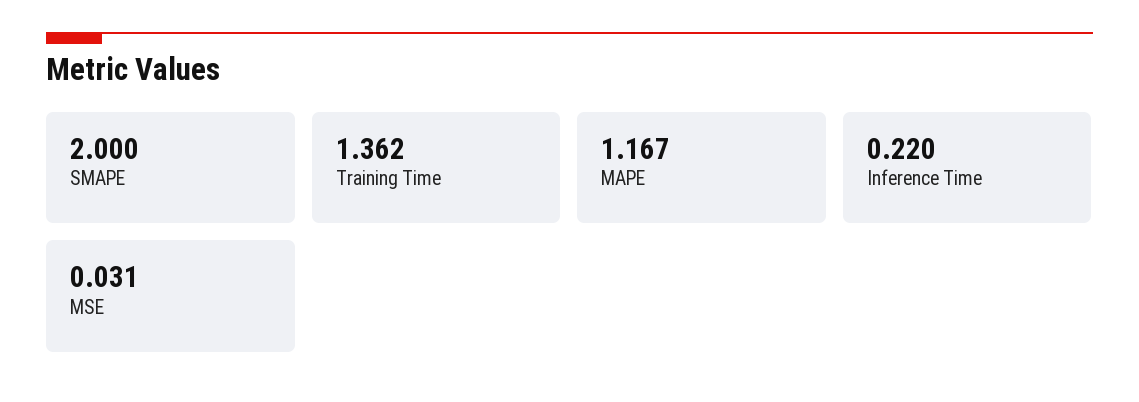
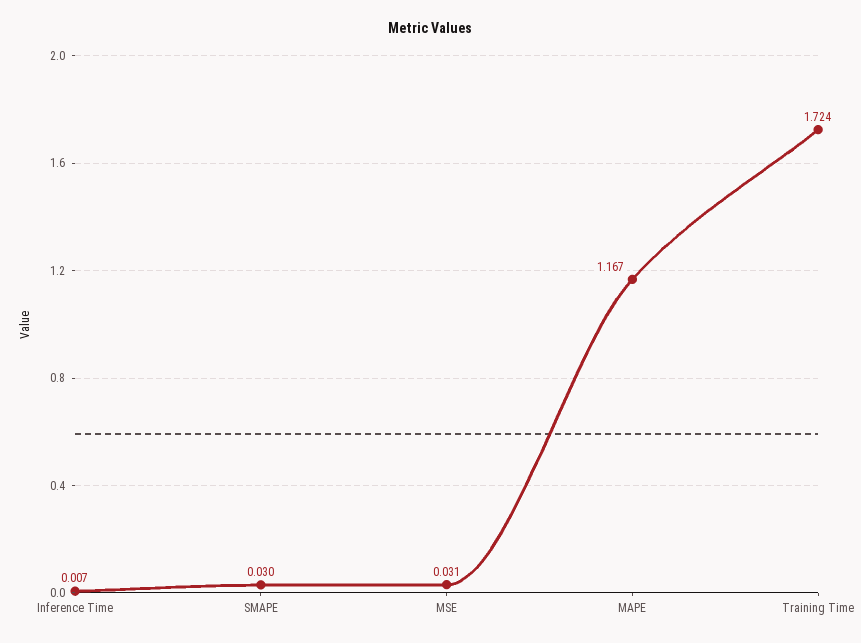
SMAPE: 2 -> 0.03
Training Time: 1.362 -> 1.724
Inference Time: 0.22 -> 0.007

